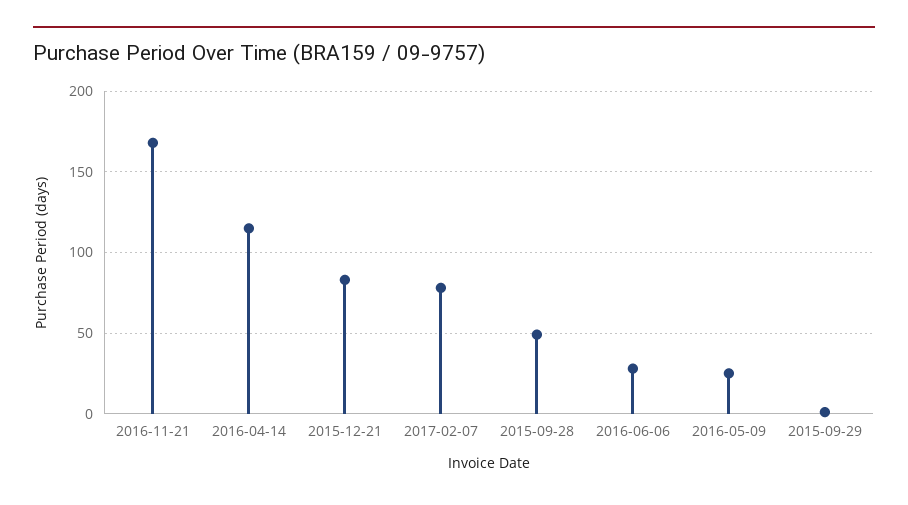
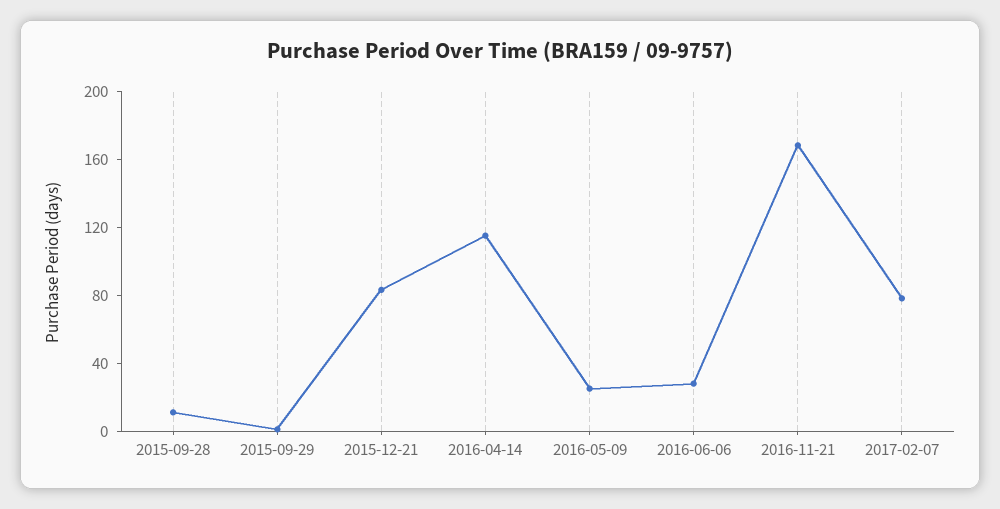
2015-09-28: 50 -> 10

